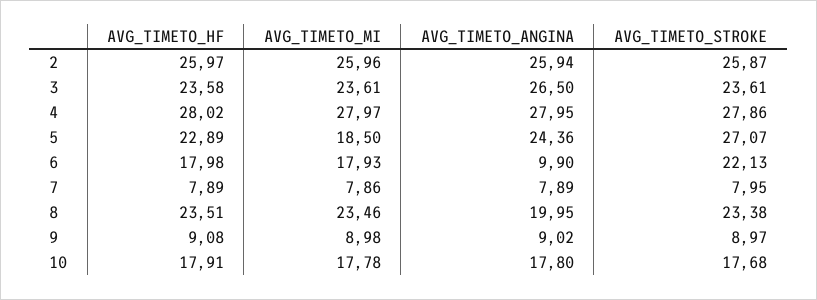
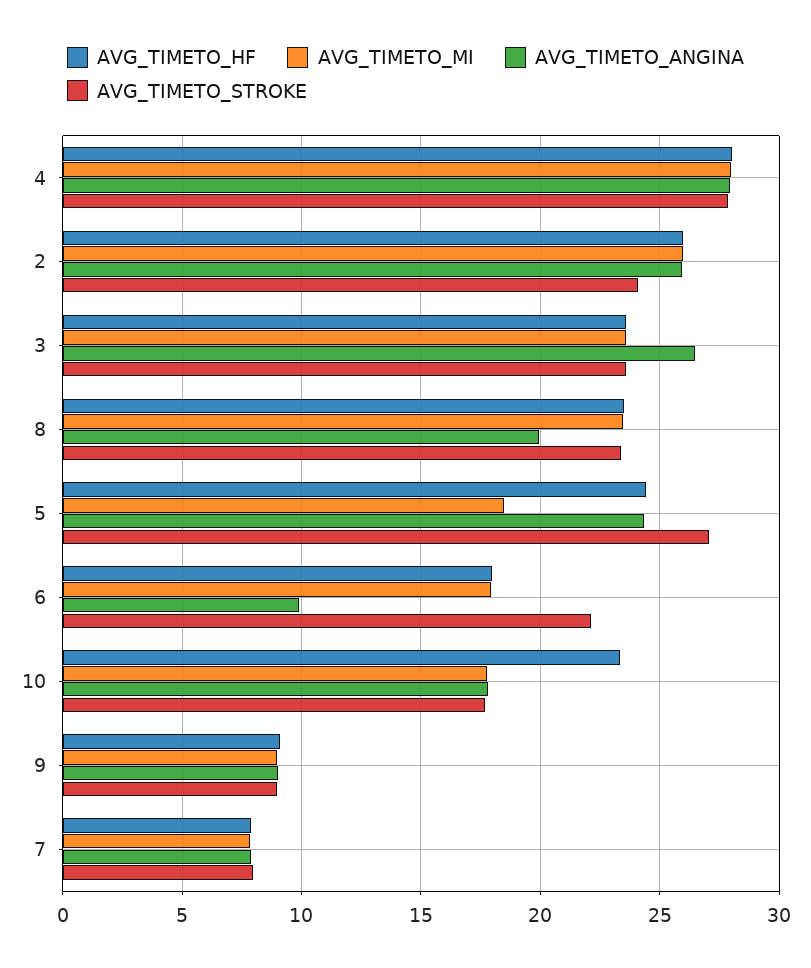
AVG_TIMETO_STROKE, 2: 25.87 -> 24
AVG_TIMETO_HF, 5: 22.89 -> 24.5
AVG_TIMETO_HF, 10: 17.91 -> 23.5

